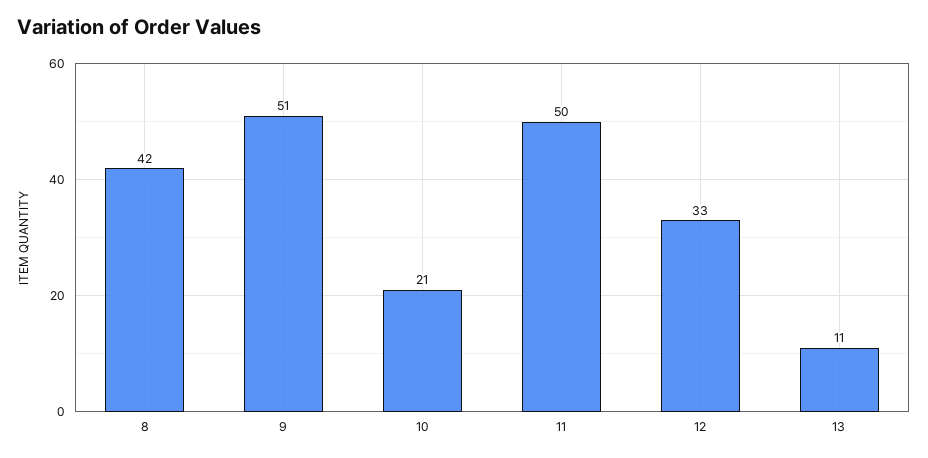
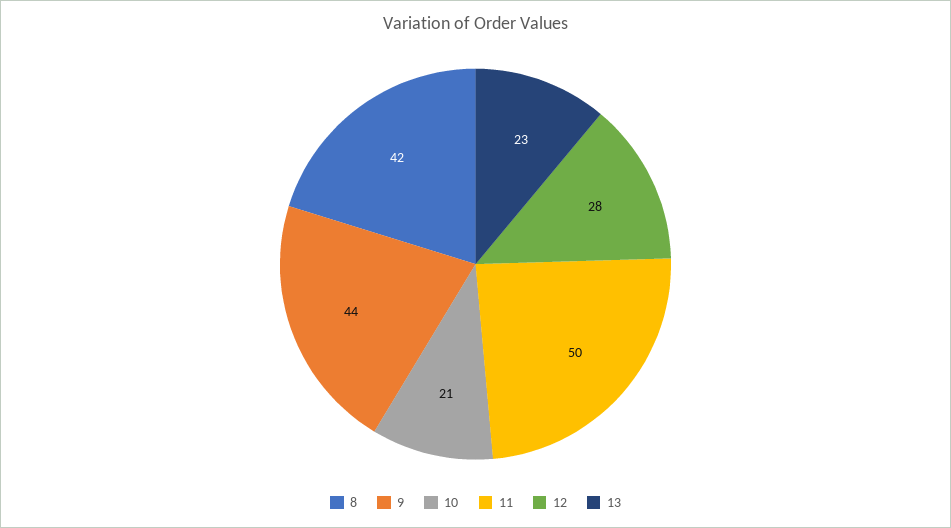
9: 51 -> 44
12: 33 -> 28
13: 11 -> 23

